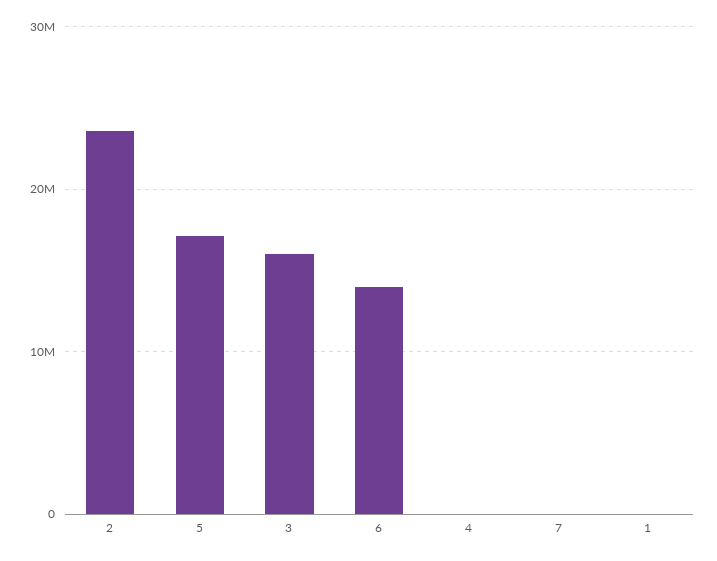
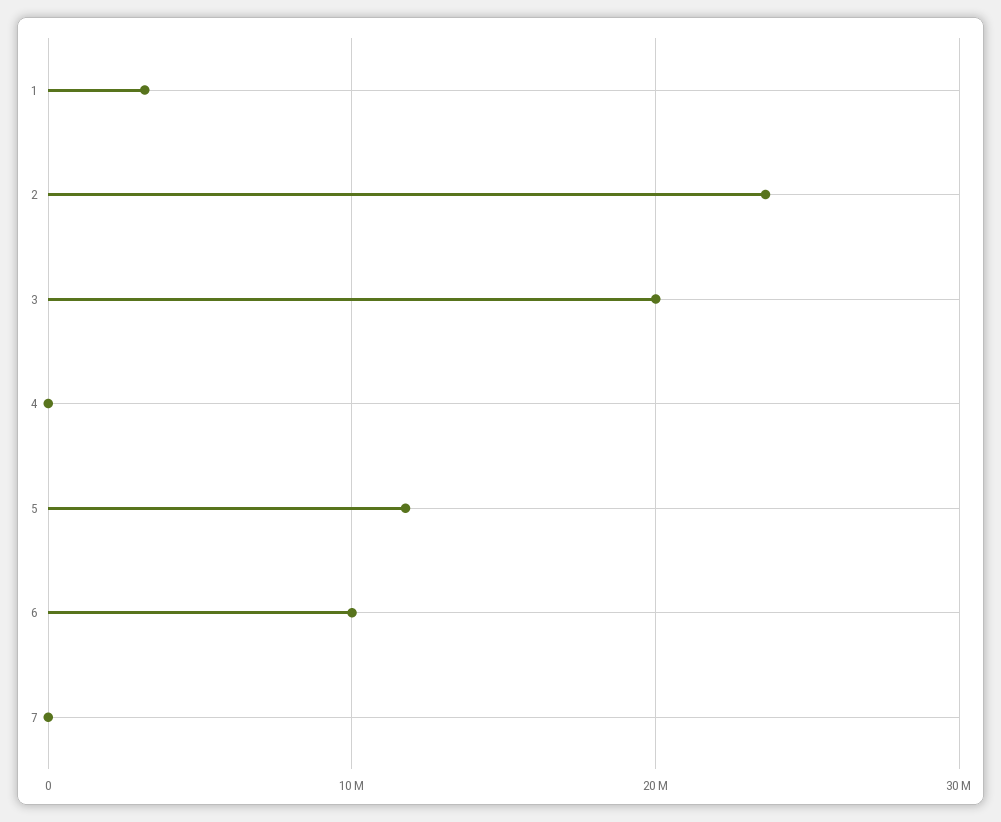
5: 17000000 -> 12000000
3: 16000000 -> 20000000
6: 14000000 -> 10000000
1: 0 -> 3000000

